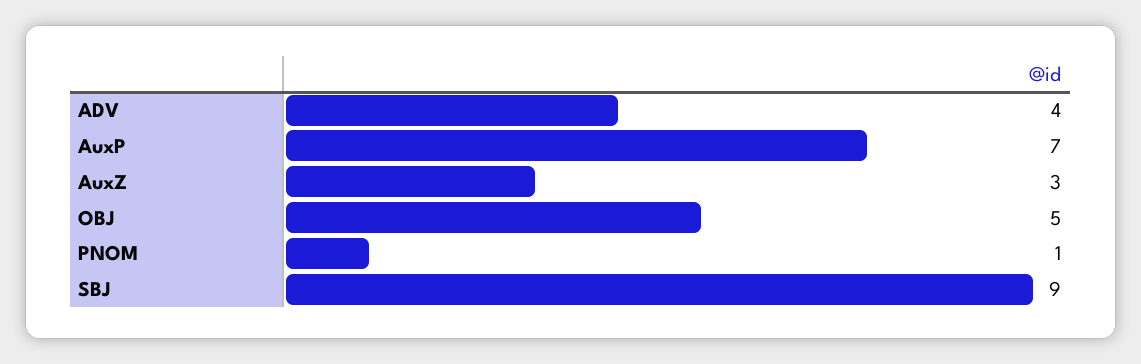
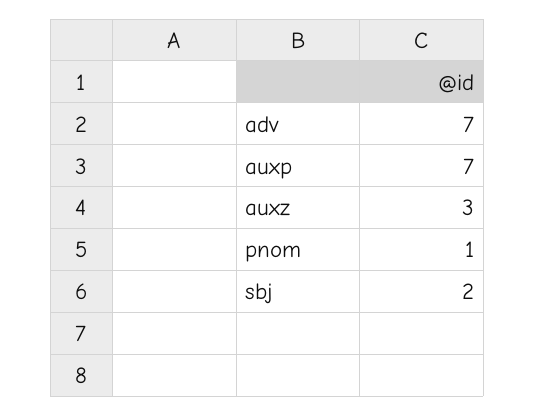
ADV: 4 -> 7
OBJ: 5 -> none
SBJ: 9 -> 2

